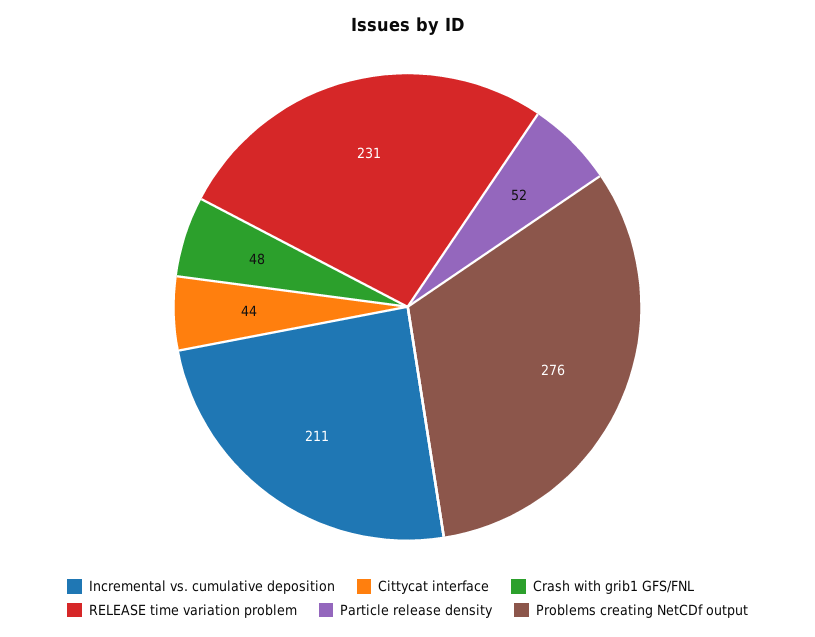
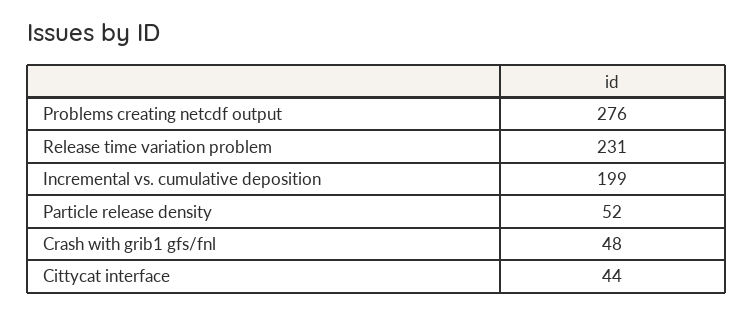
Incremental vs. cumulative deposition: 211 -> 199

